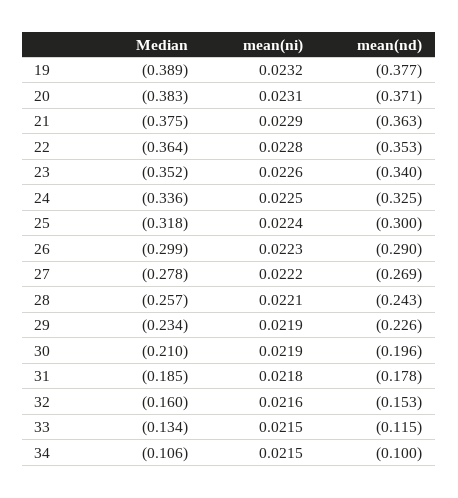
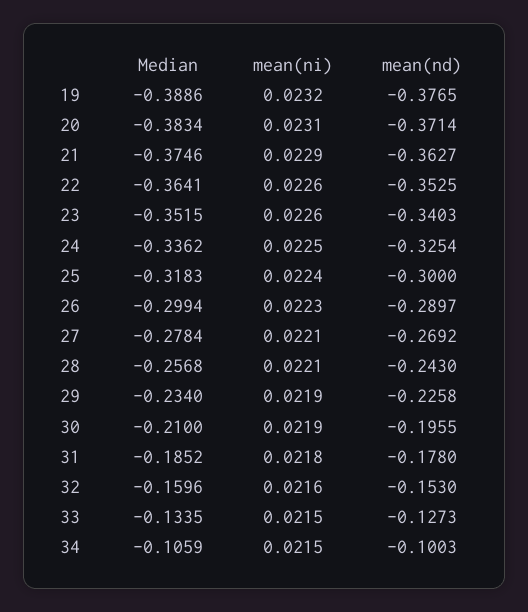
mean(ni), 22: 0.0228 -> 0.0226
mean(ni), 27: 0.0222 -> 0.0221
mean(nd), 33: -0.115 -> -0.1273

